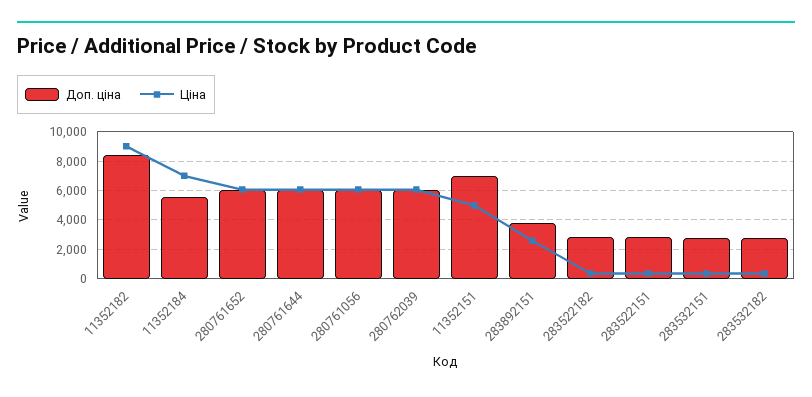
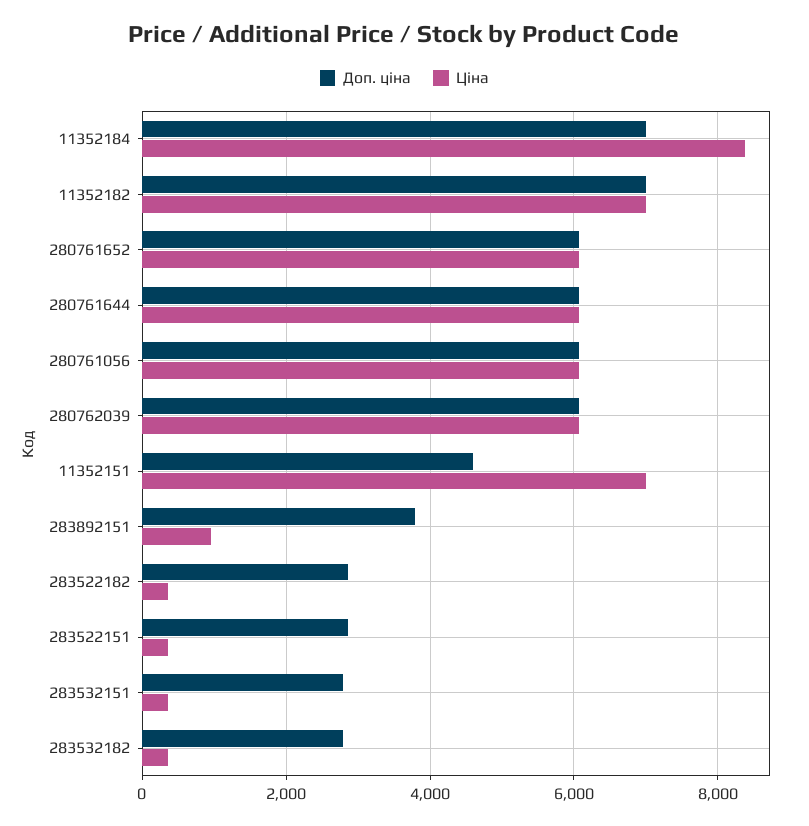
Доп. ціна, 11352182: 8500 -> 7000
Ціна, 11352182: 9000 -> 7000
Доп. ціна, 11352184: 5500 -> 7000
Ціна, 11352184: 7000 -> 8400
Доп. ціна, 11352151: 7000 -> 4600
Ціна, 11352151: 5000 -> 7000
Ціна, 283892151: 2500 -> 1000

